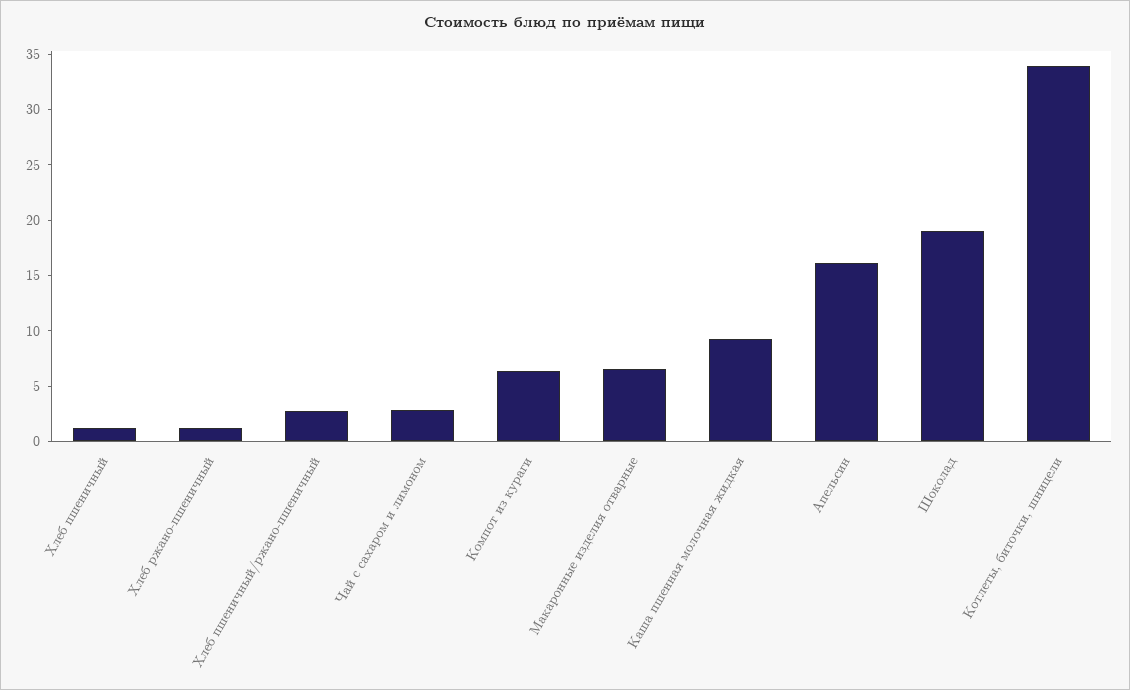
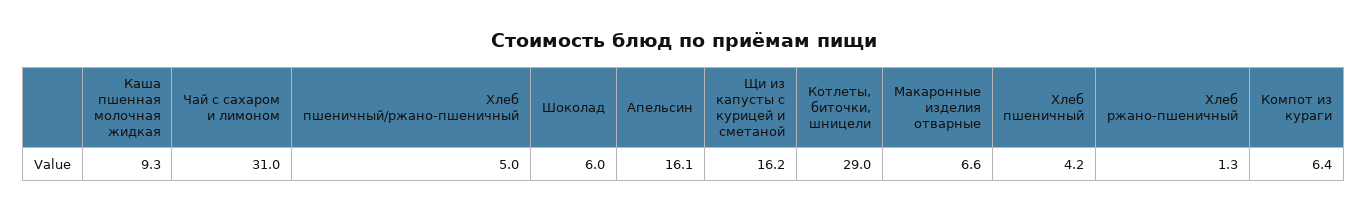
Хлеб пшеничный: 1 -> 4.2
Хлеб пшеничный/ржано-пшеничный: 3 -> 5
Чай с сахаром и лимоном: 3 -> 31
Шоколад: 19 -> 6
Котлеты, биточки, шницели: 34 -> 29
Щи из капусты с курицей и сметаной: none -> 16.2

